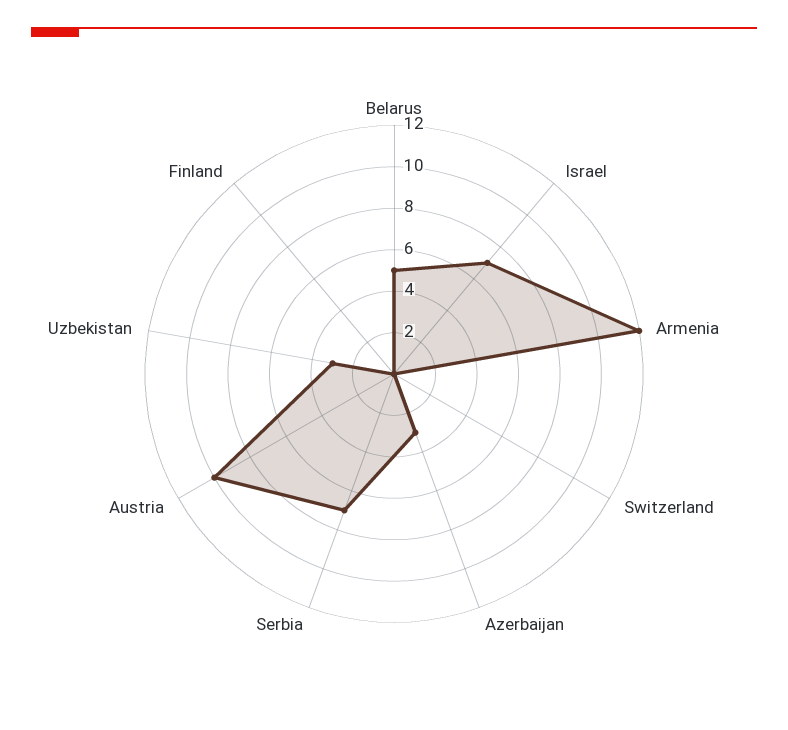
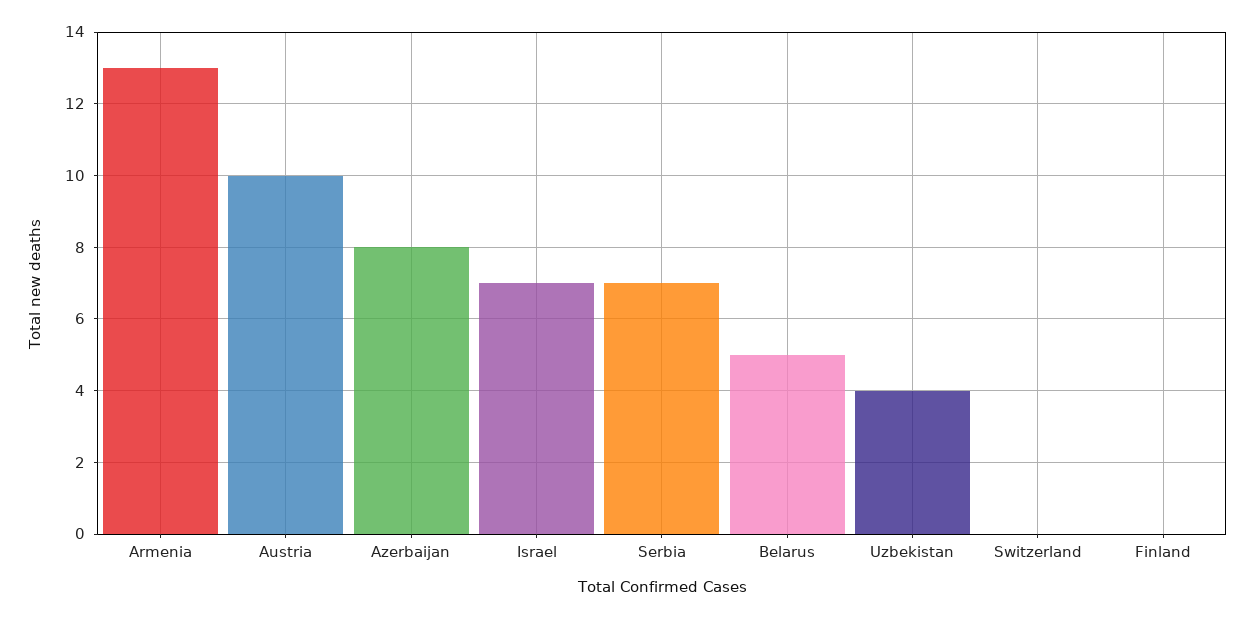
Armenia: 12 -> 13
Azerbaijan: 3 -> 8
Uzbekistan: 3 -> 4

